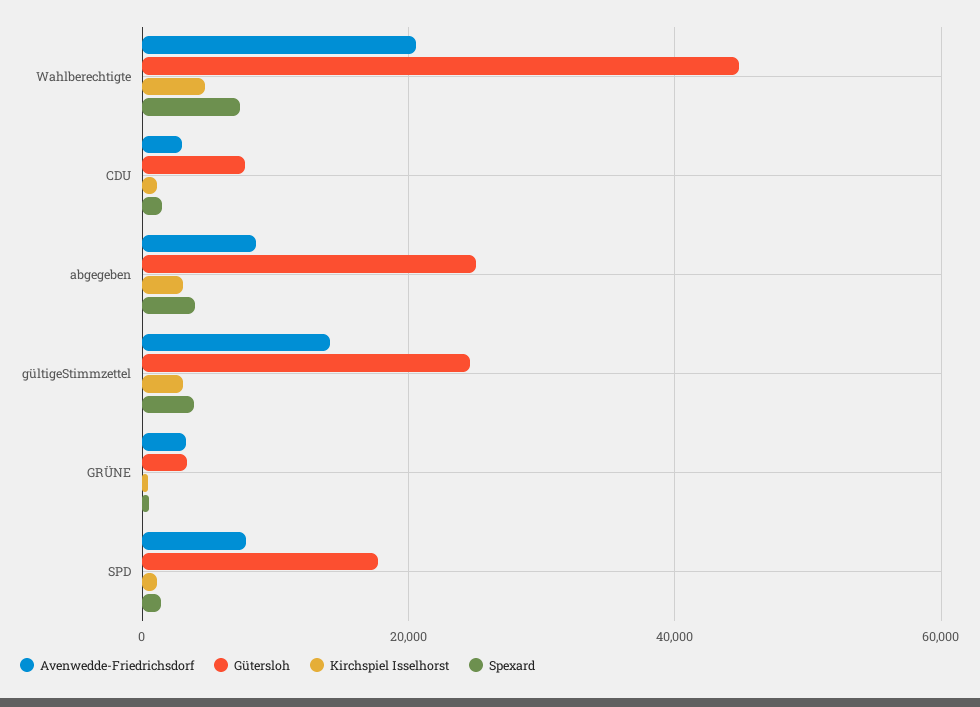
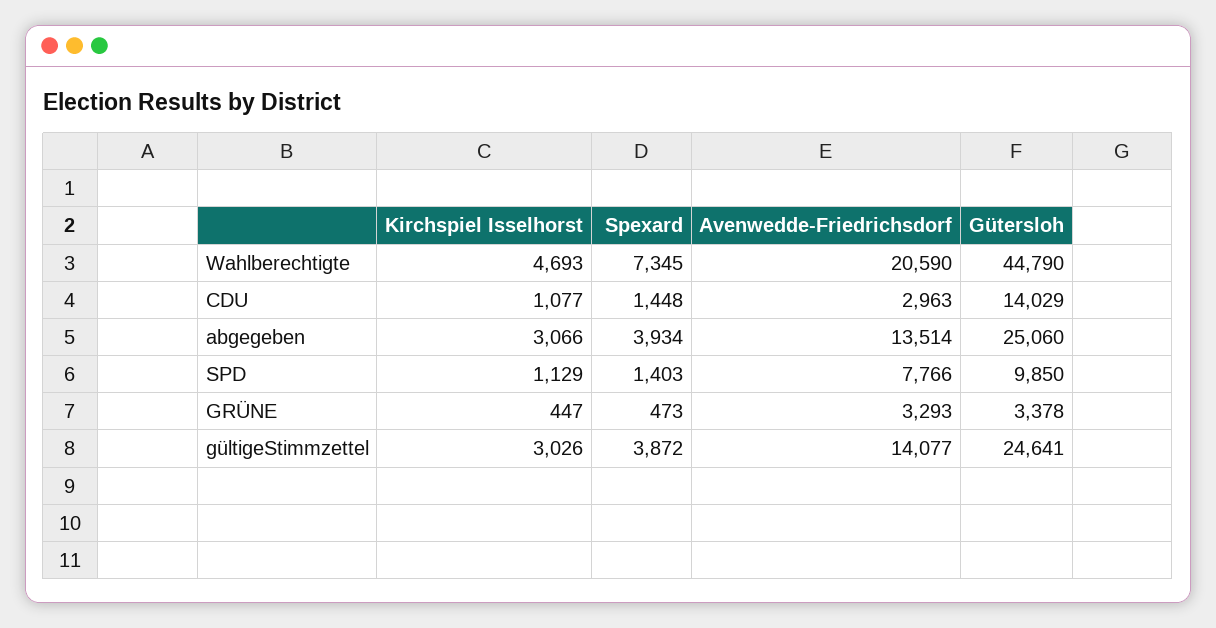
Gütersloh, CDU: 8000 -> 14029
Avenwedde-Friedrichsdorf, abgegeben: 8000 -> 13514
Gütersloh, SPD: 18000 -> 9850

